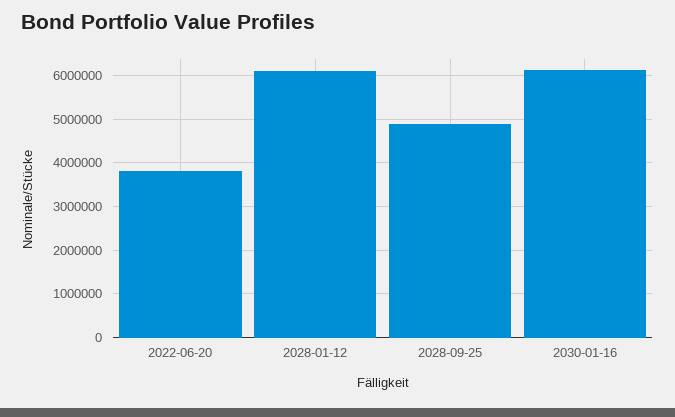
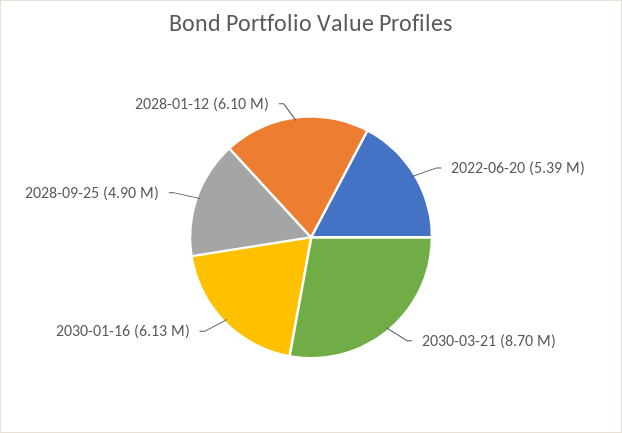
2022-06-20: 3800000 -> 5390000
2030-03-21: none -> 8700000

